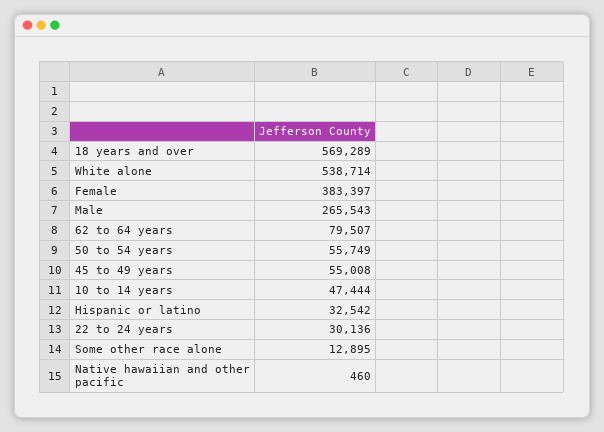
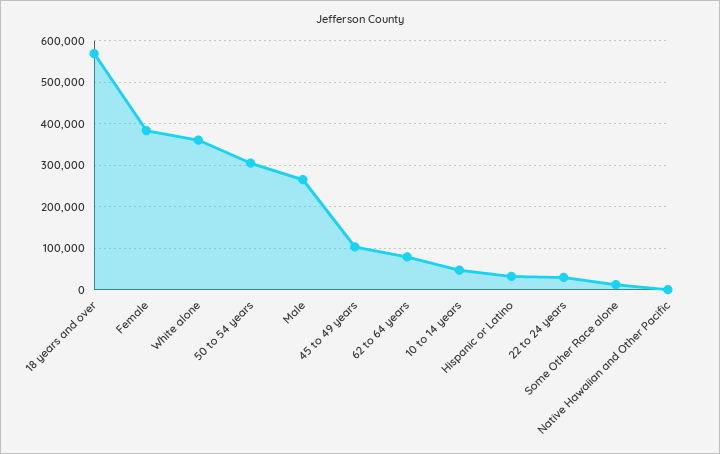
White alone: 538714 -> 360000
50 to 54 years: 55749 -> 300000
45 to 49 years: 55008 -> 100000

